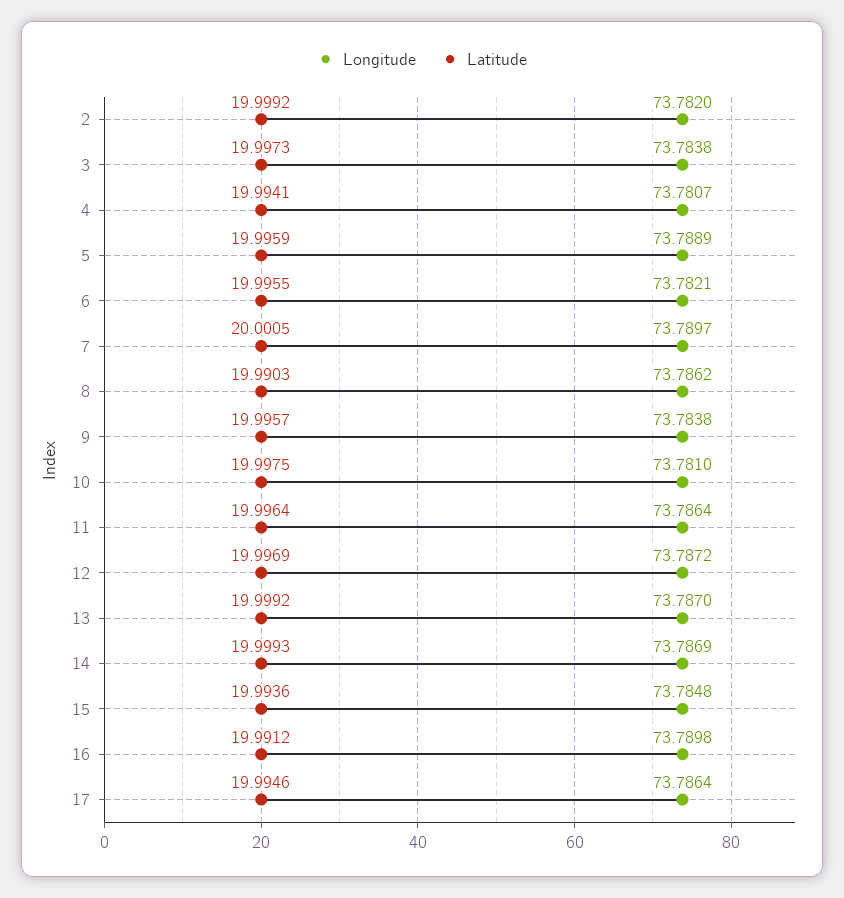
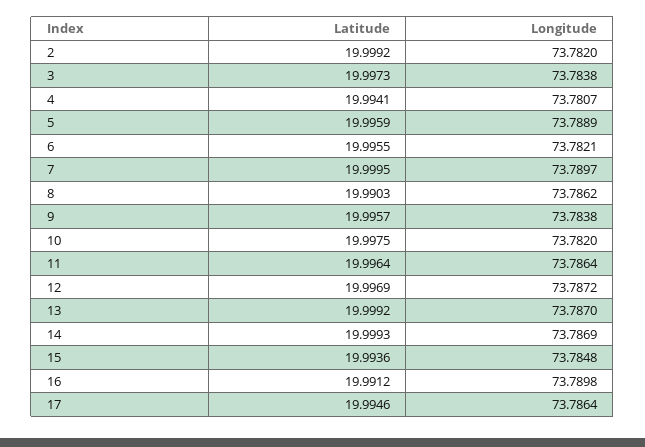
Latitude, 7: 20.0005 -> 19.9995
Longitude, 10: 73.781 -> 73.782

